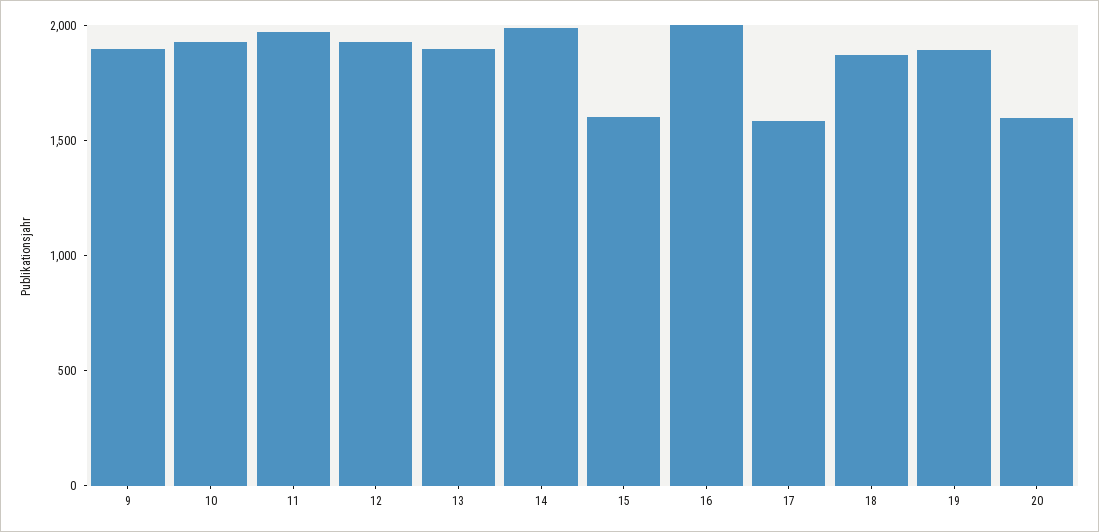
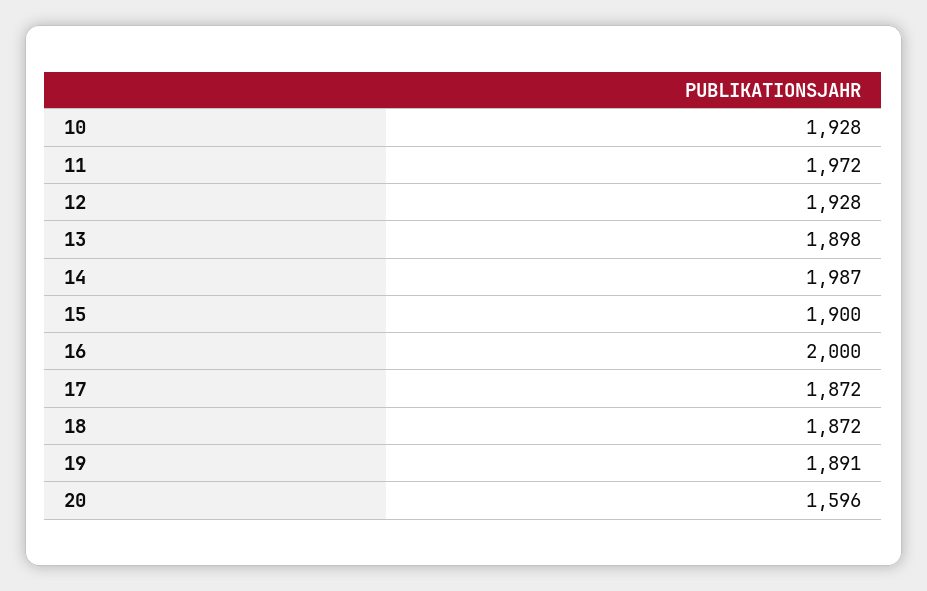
9: 1900 -> none
15: 1600 -> 1900
17: 1600 -> 1872

